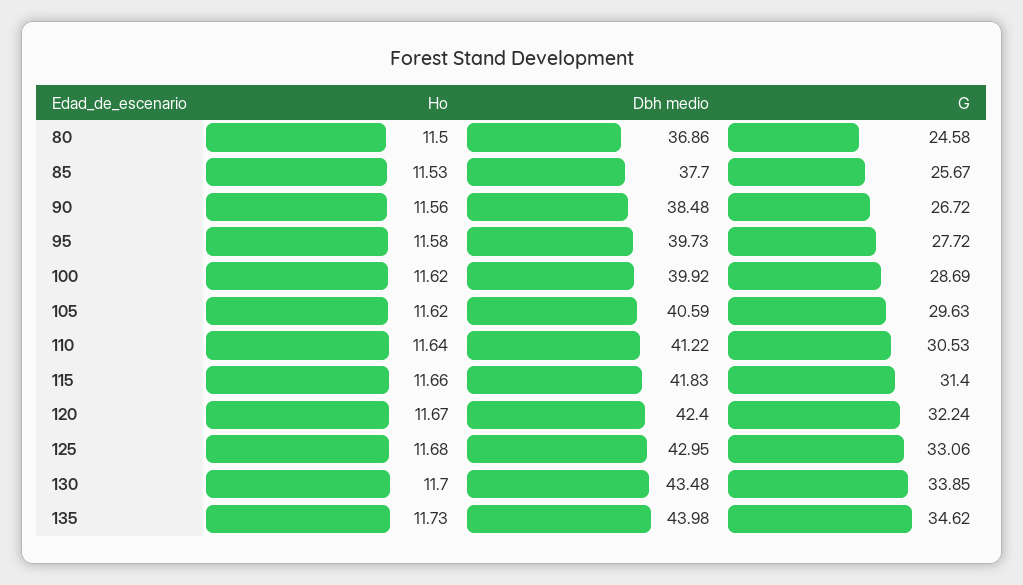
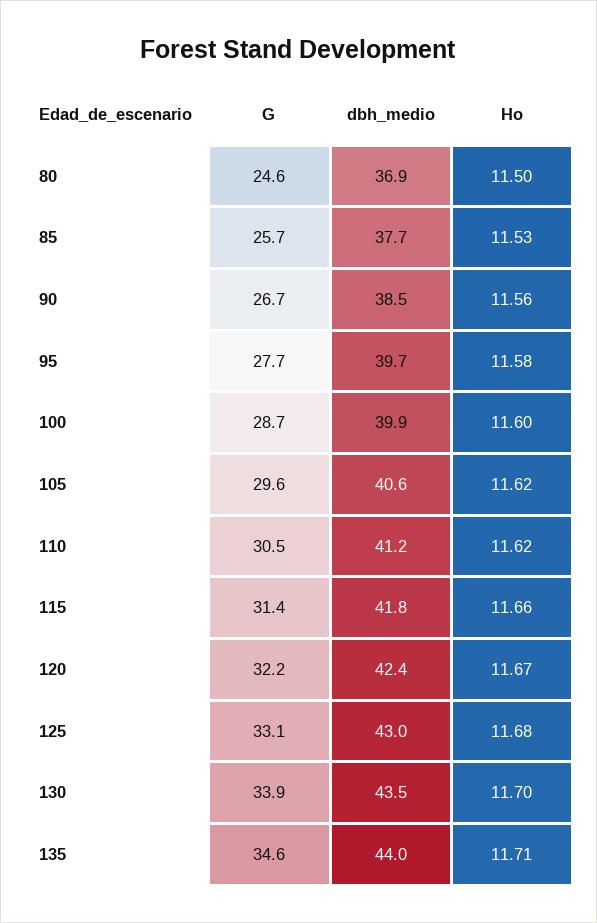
Ho, 100: 11.62 -> 11.6
Ho, 110: 11.64 -> 11.62
Ho, 135: 11.73 -> 11.71

